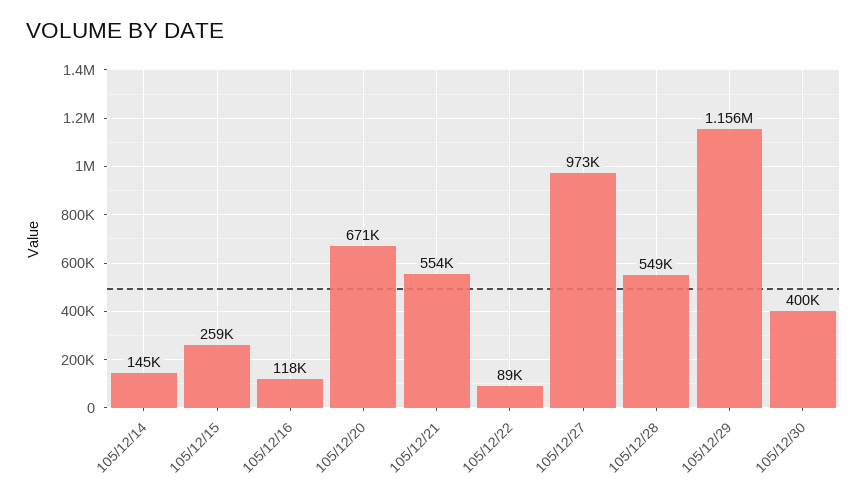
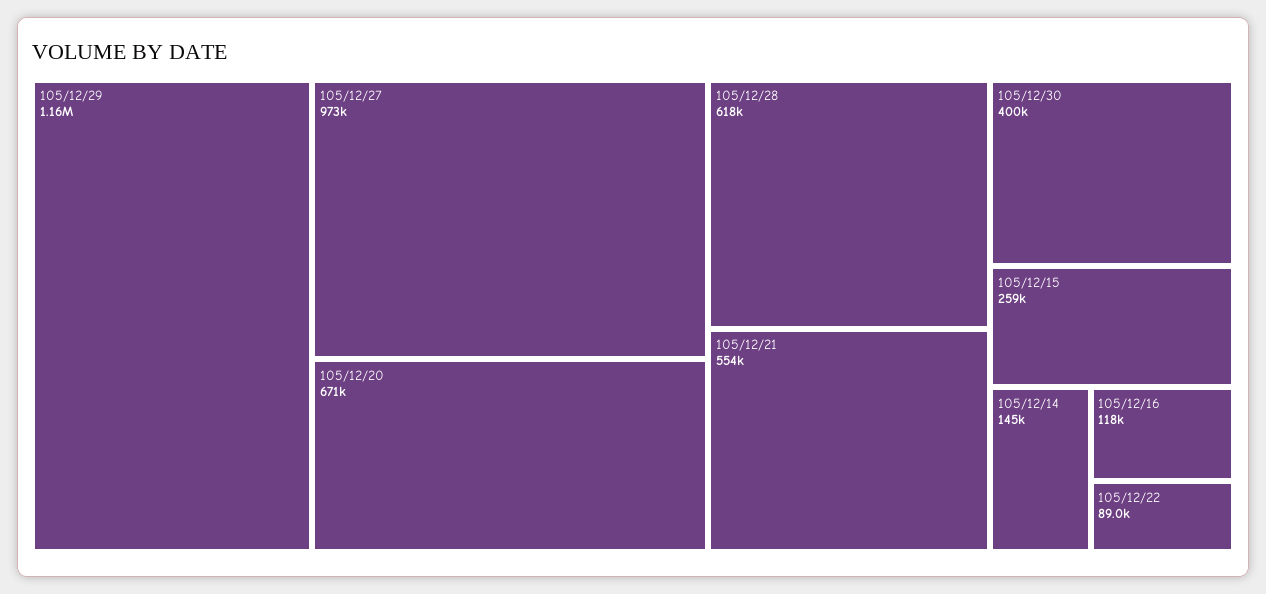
105/12/28: 549000 -> 618000

